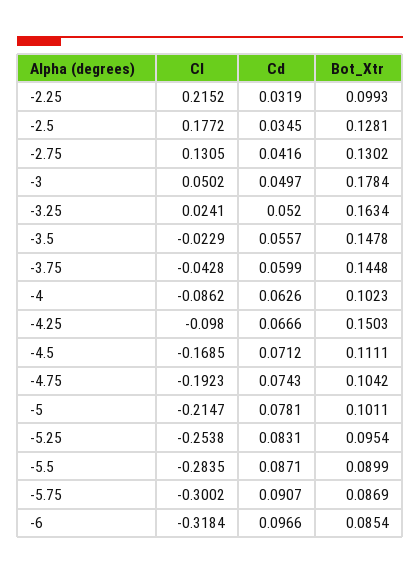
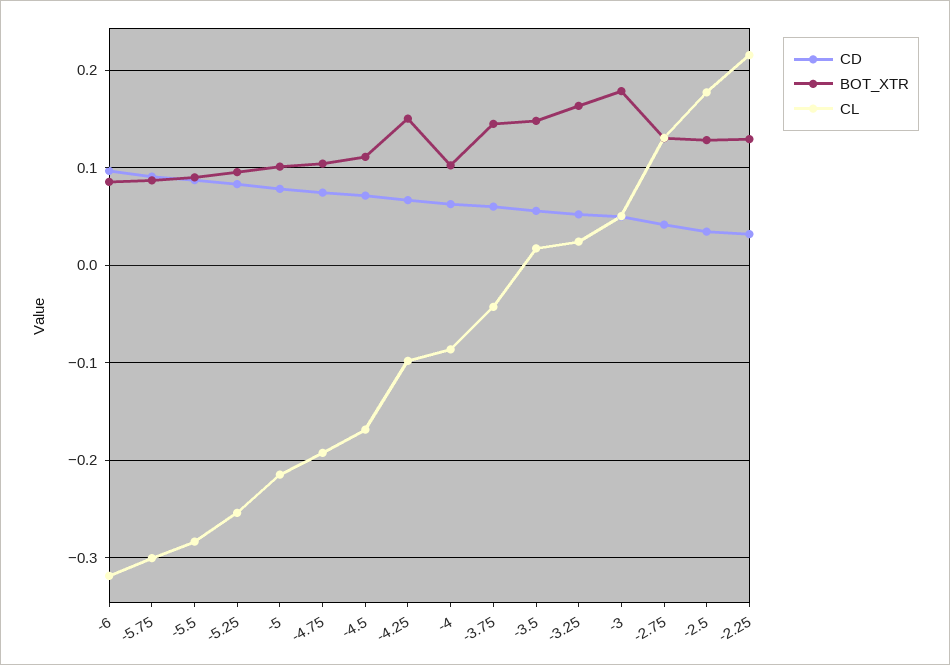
Bot_Xtr, -2.25: 0.0993 -> 0.13
Cl, -3.5: -0.0229 -> 0.02

